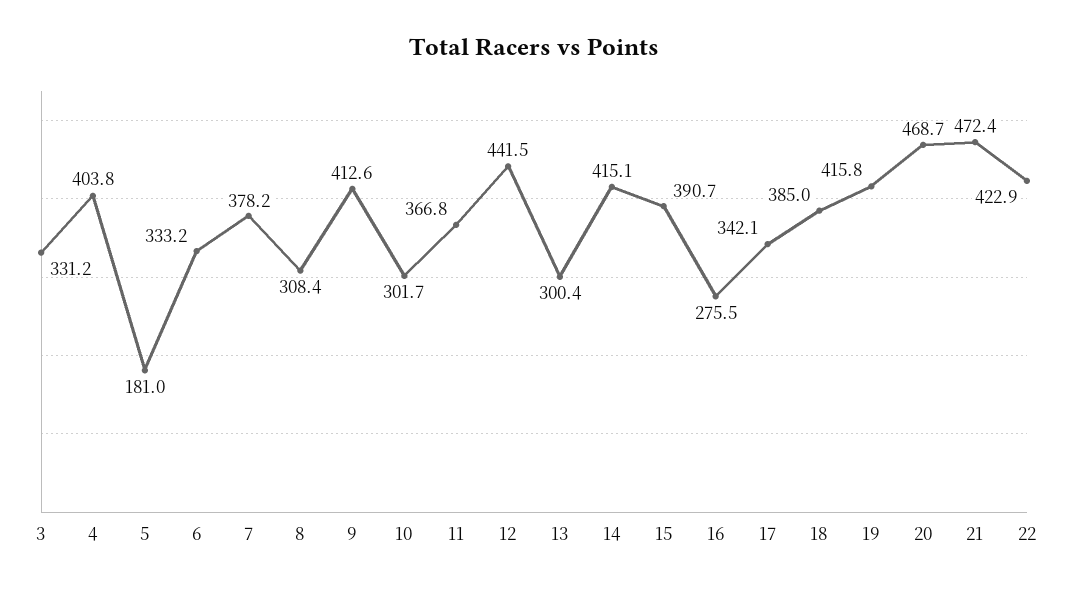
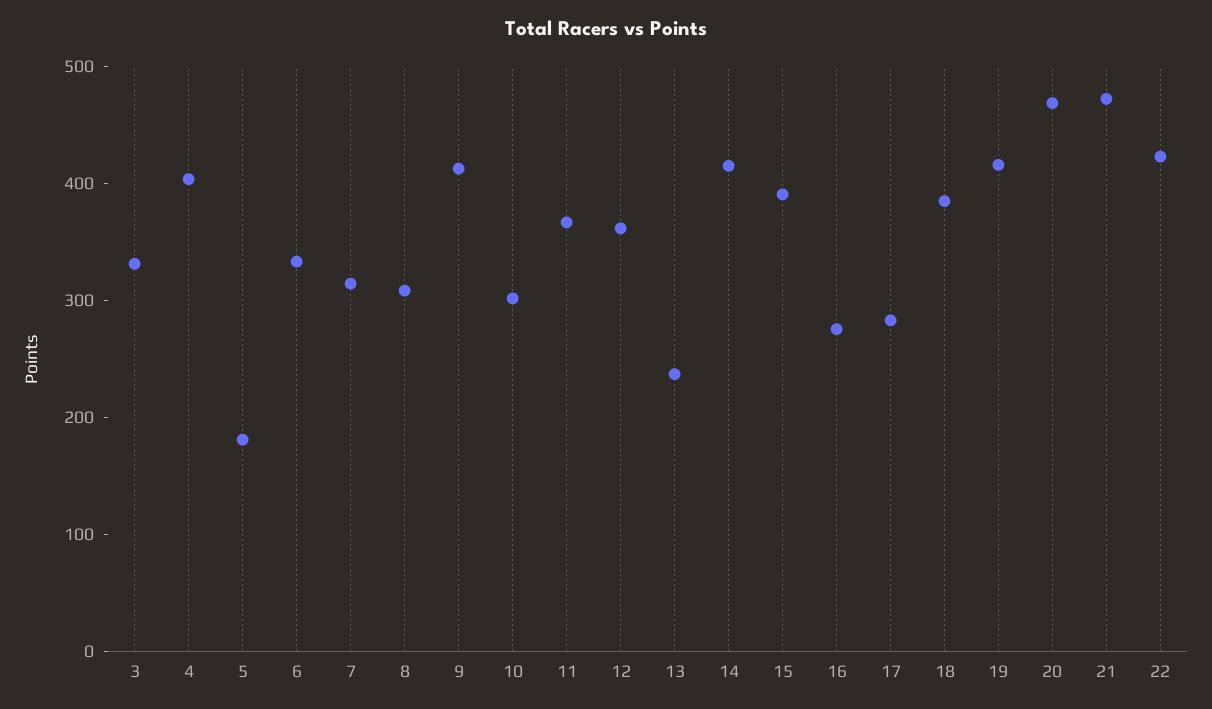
7: 378.2 -> 320
12: 441.5 -> 360
13: 300.4 -> 240
17: 342.1 -> 280

